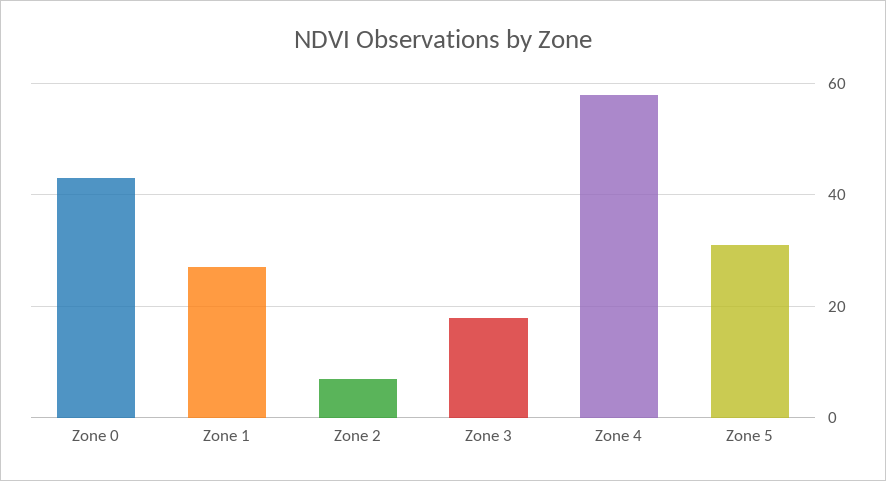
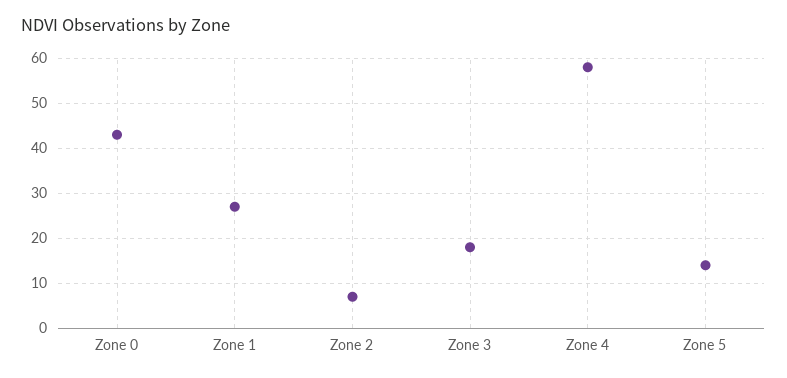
Zone 5: 30 -> 15

